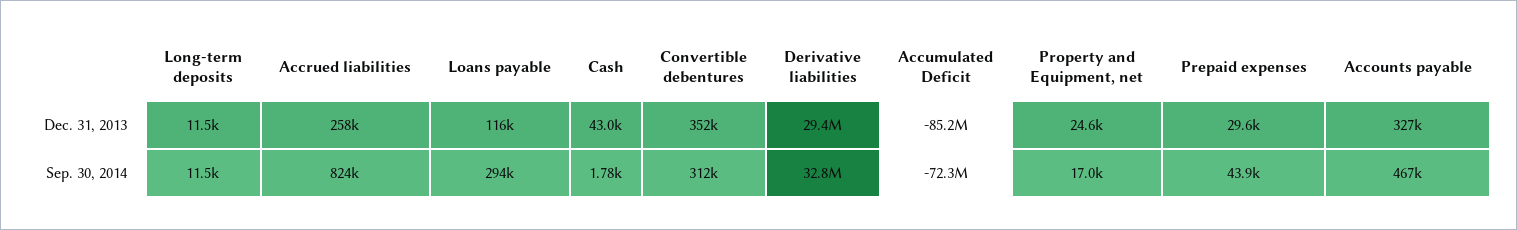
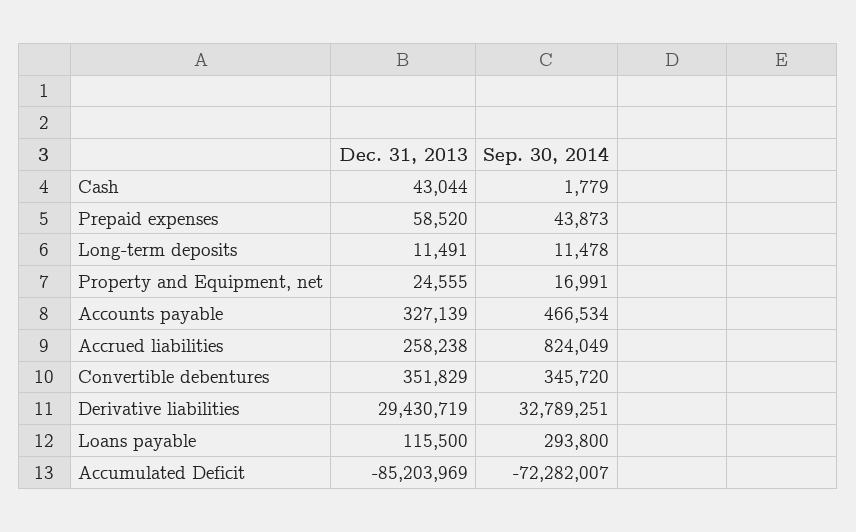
Prepaid expenses, Dec. 31, 2013: 29600 -> 58520
Convertible debentures, Sep. 30, 2014: 312000 -> 345720

